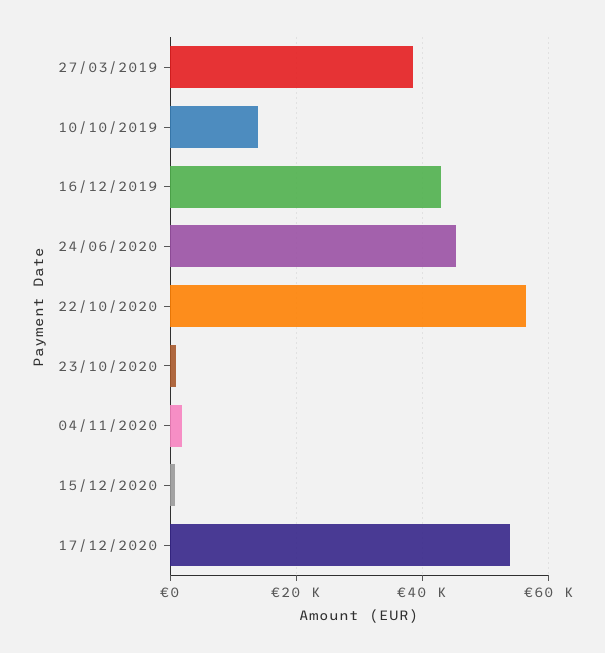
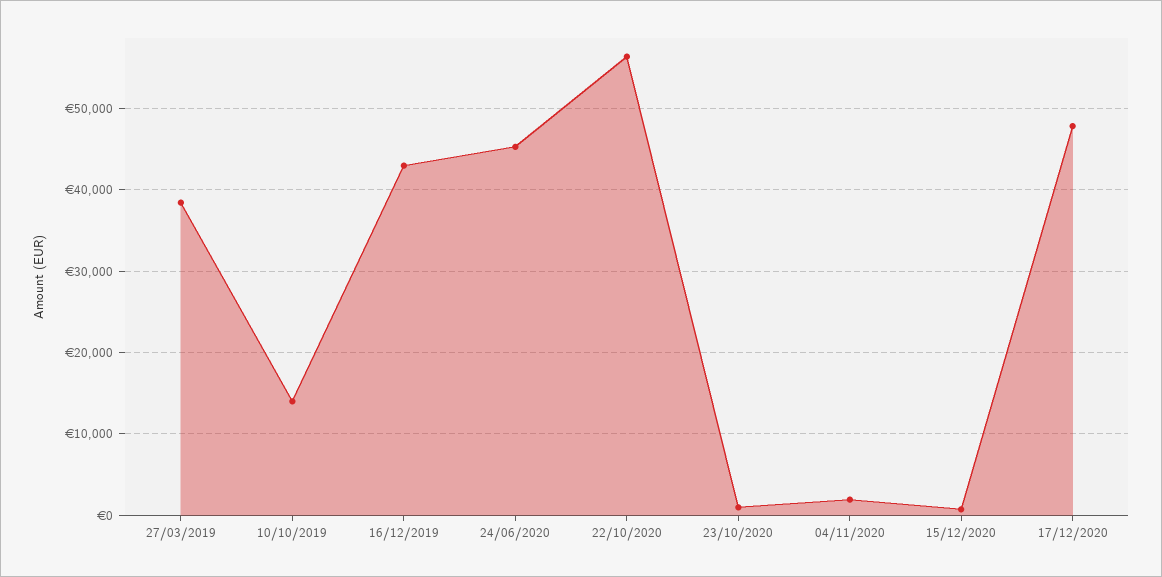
17/12/2020: 54000 -> 48000

